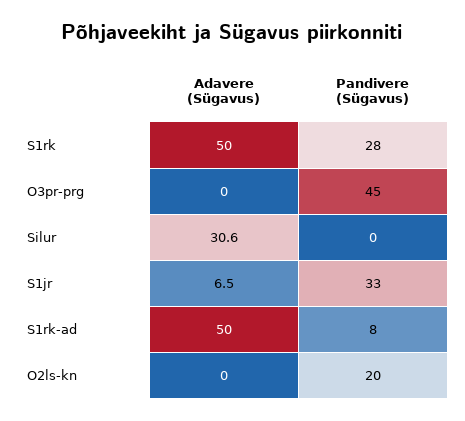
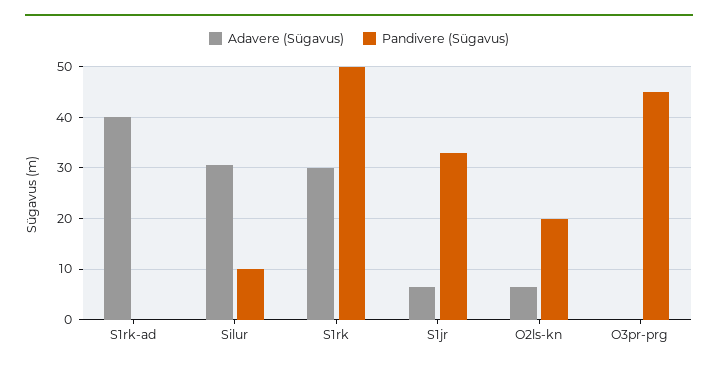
Adavere (Sügavus), S1rk: 50 -> 30
Pandivere (Sügavus), S1rk: 28 -> 50
Pandivere (Sügavus), Silur: 0 -> 10
Adavere (Sügavus), S1rk-ad: 50 -> 40
Pandivere (Sügavus), S1rk-ad: 8 -> 0
Adavere (Sügavus), O2ls-kn: 0 -> 6

